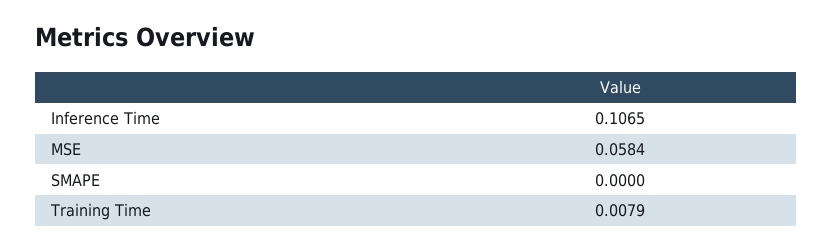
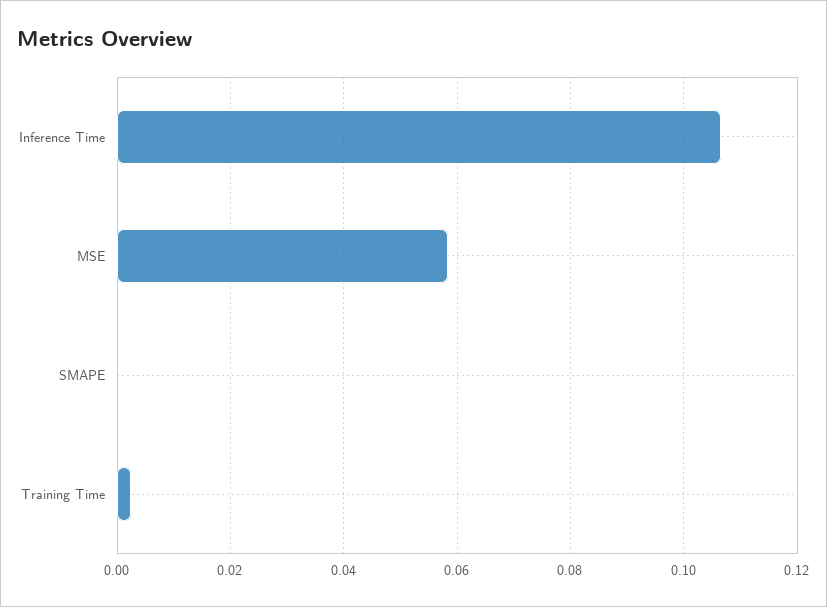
Training Time: 0.0079 -> 0.002

